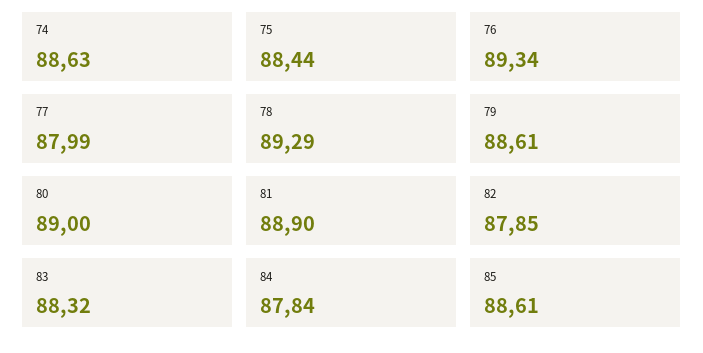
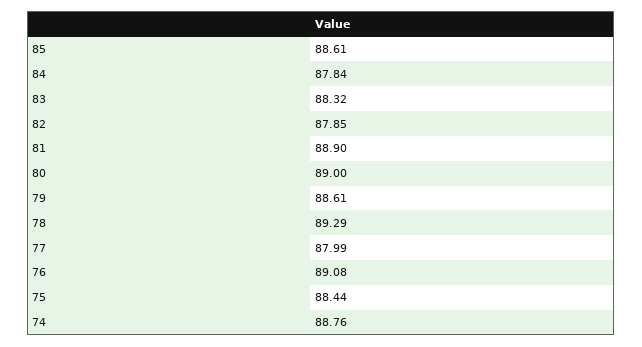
74: 88.63 -> 88.76
76: 89.34 -> 89.08

